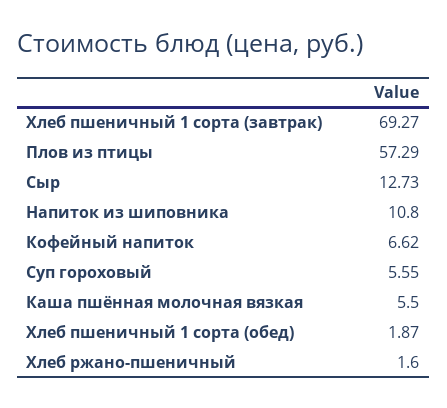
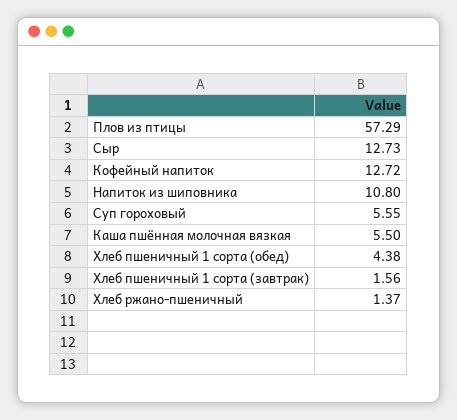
Хлеб пшеничный 1 сорта (завтрак): 69.27 -> 1.56
Кофейный напиток: 6.62 -> 12.72
Хлеб пшеничный 1 сорта (обед): 1.87 -> 4.38
Хлеб ржано-пшеничный: 1.6 -> 1.37

